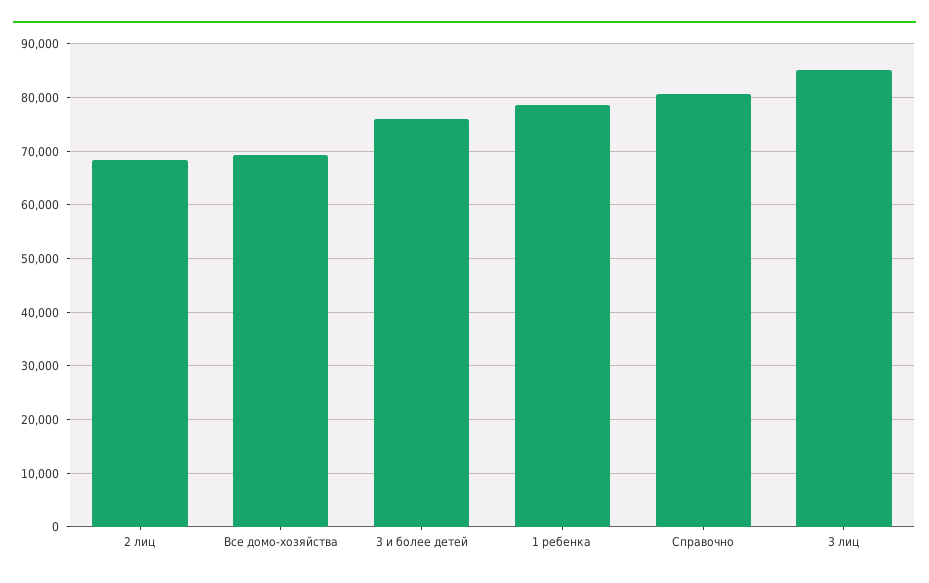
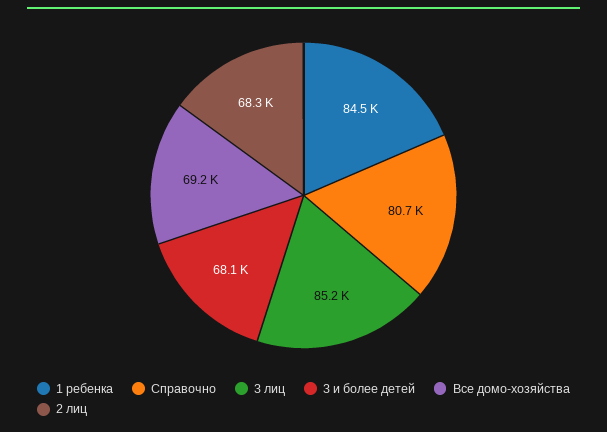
3 и более детей: 76000 -> 68100
1 ребенка: 78000 -> 84500

